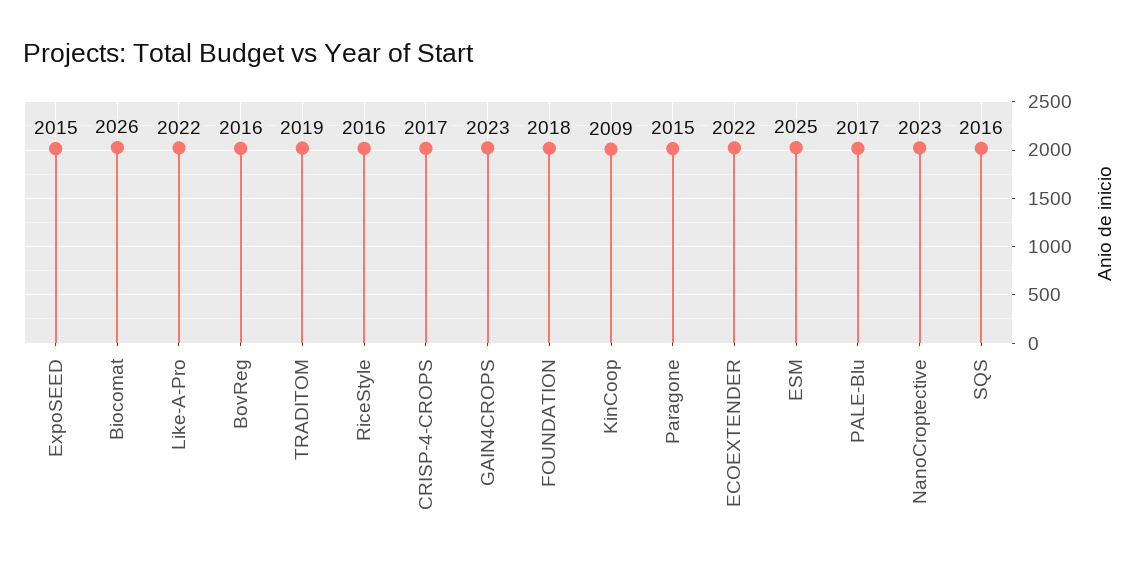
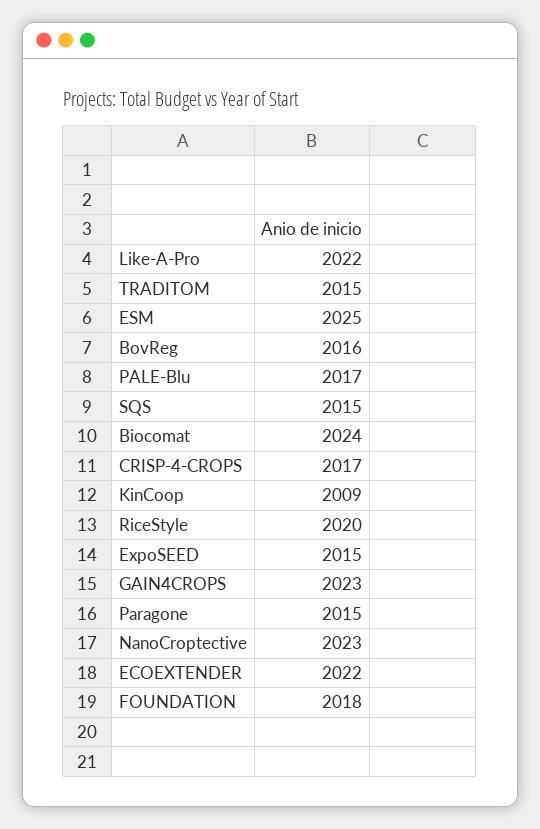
Biocomat: 2026 -> 2024
TRADITOM: 2019 -> 2015
RiceStyle: 2016 -> 2020
SQS: 2016 -> 2015

